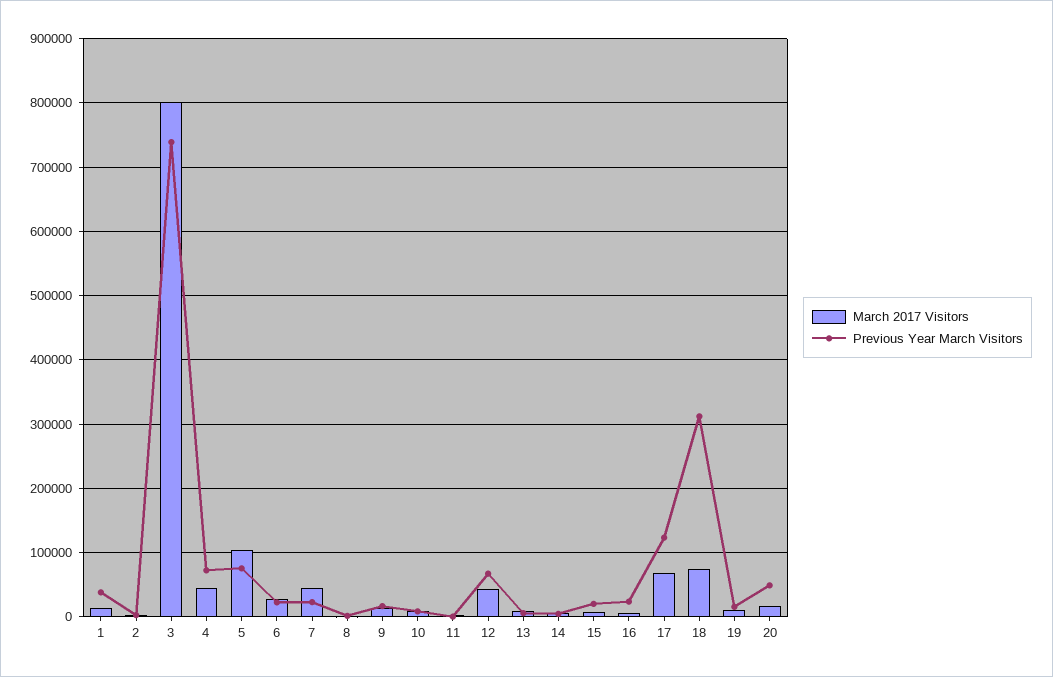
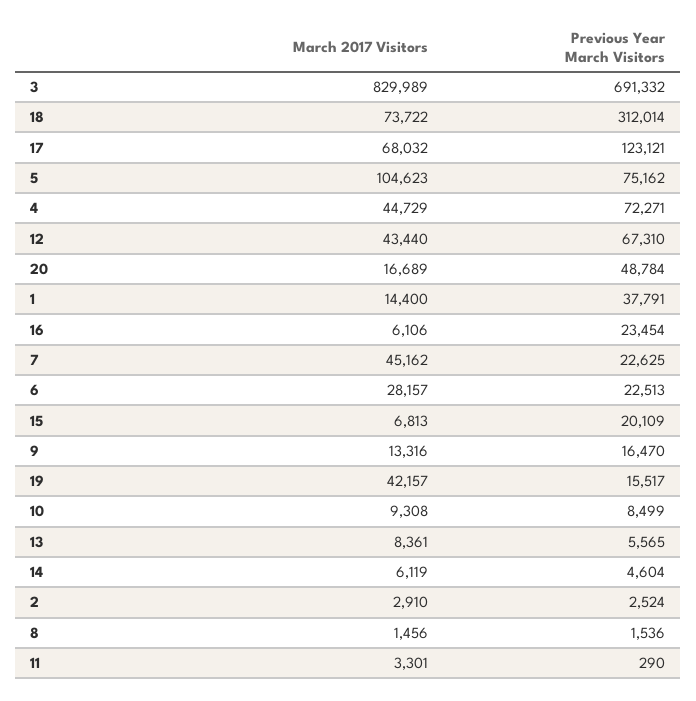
March 2017 Visitors, 3: 800000 -> 829989
Previous Year March Visitors, 3: 740000 -> 691332
March 2017 Visitors, 19: 10000 -> 42157

